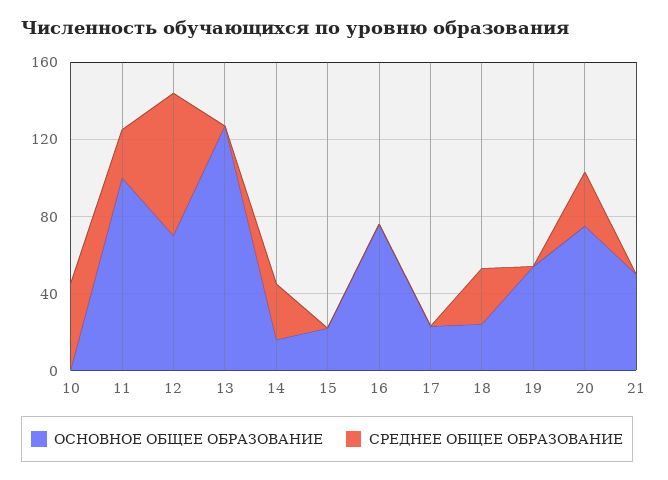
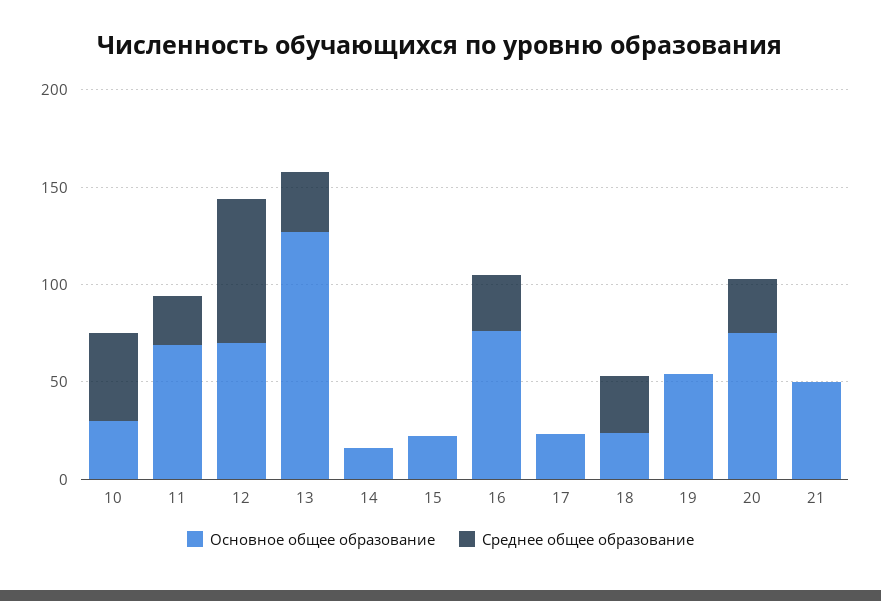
ОСНОВНОЕ ОБЩЕЕ ОБРАЗОВАНИЕ, 10: 0 -> 30
ОСНОВНОЕ ОБЩЕЕ ОБРАЗОВАНИЕ, 11: 100 -> 70
СРЕДНЕЕ ОБЩЕЕ ОБРАЗОВАНИЕ, 13: 0 -> 30
СРЕДНЕЕ ОБЩЕЕ ОБРАЗОВАНИЕ, 14: 30 -> 0
СРЕДНЕЕ ОБЩЕЕ ОБРАЗОВАНИЕ, 16: 0 -> 30

